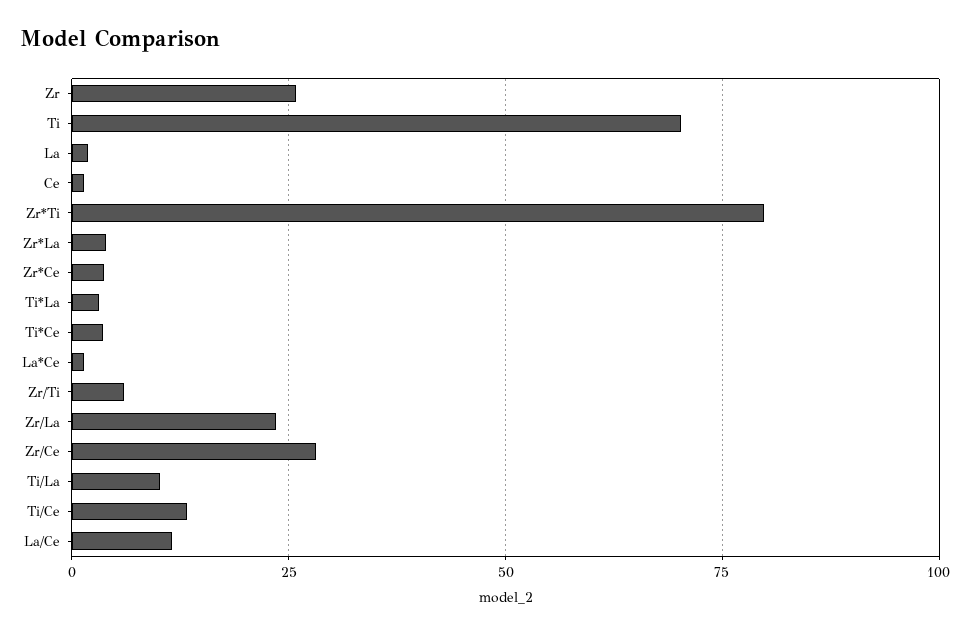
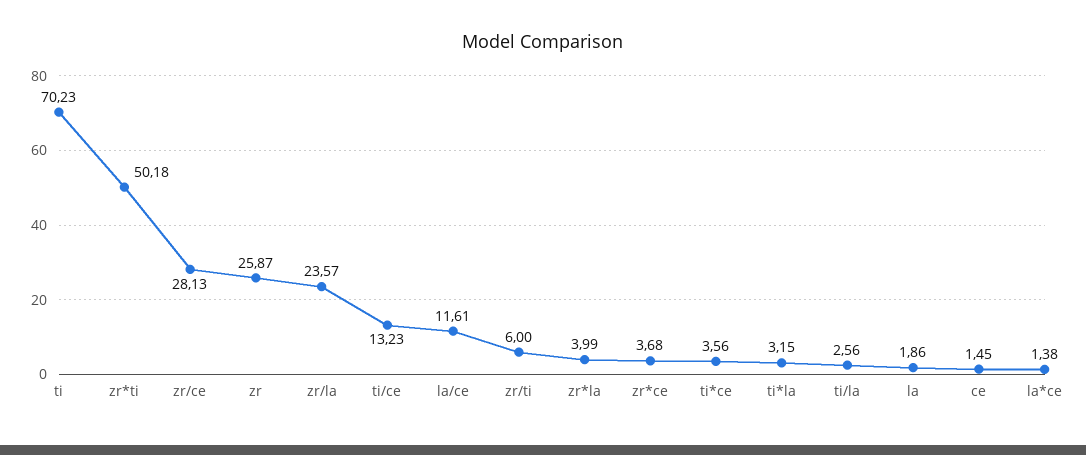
Zr*Ti: 80 -> 50.18
Ti/La: 10 -> 2.56

